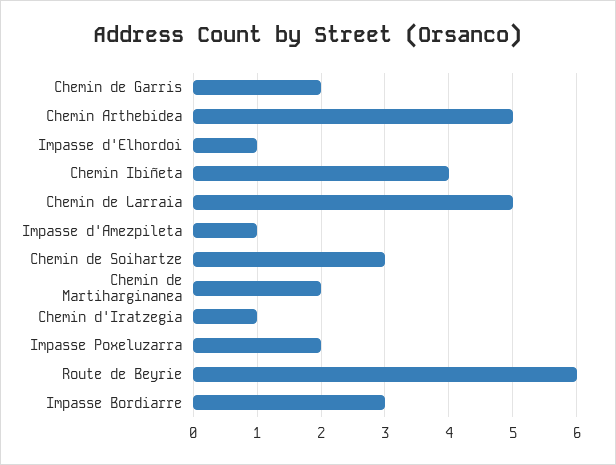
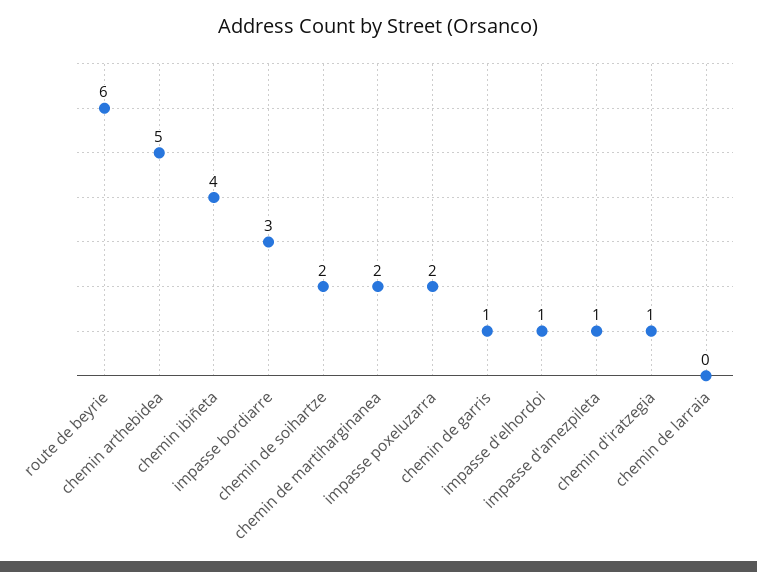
Chemin de Garris: 2 -> 1
Chemin de Larraia: 5 -> 0
Chemin de Soihartze: 3 -> 2

